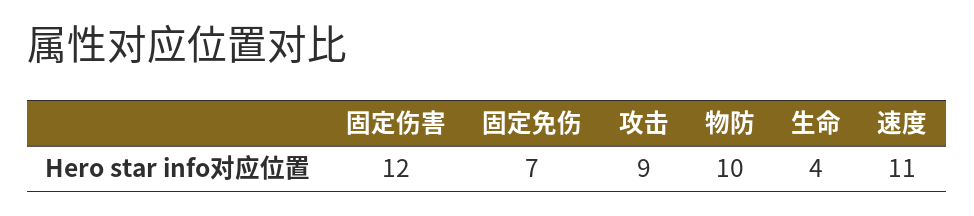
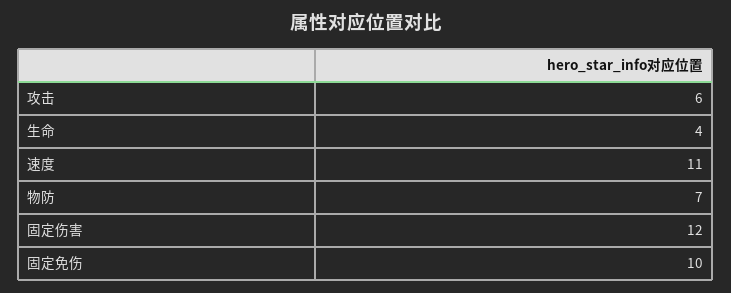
固定免伤: 7 -> 10
攻击: 9 -> 6
物防: 10 -> 7

